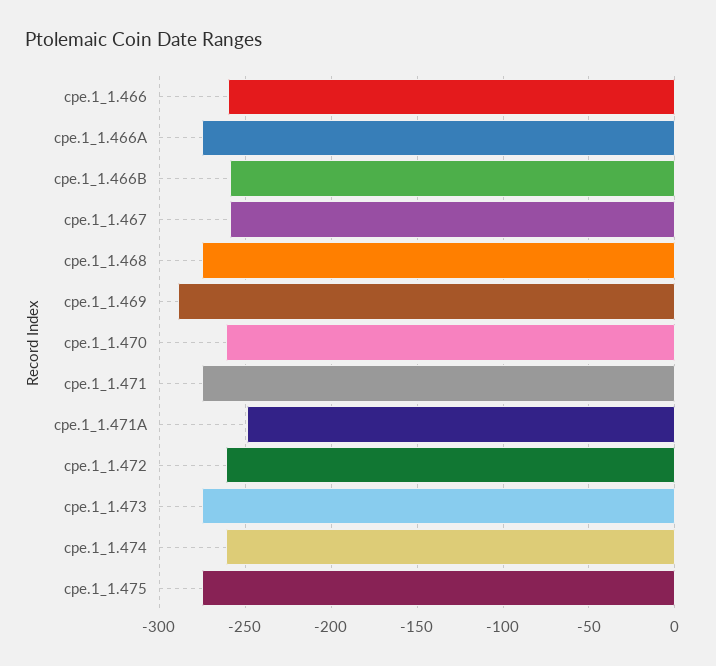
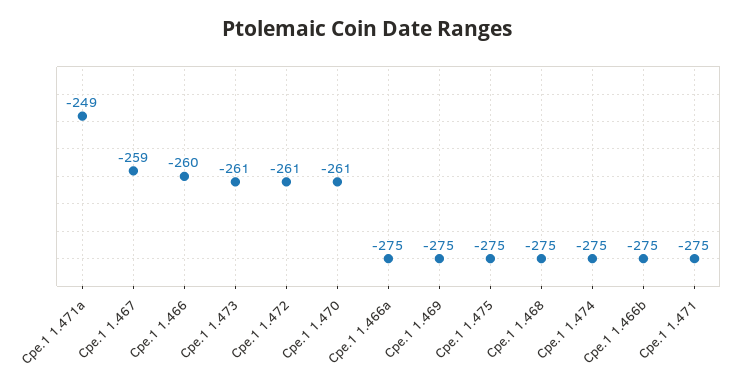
cpe.1_1.466B: -260 -> -275
cpe.1_1.469: -290 -> -275
cpe.1_1.473: -275 -> -261
cpe.1_1.474: -260 -> -275

